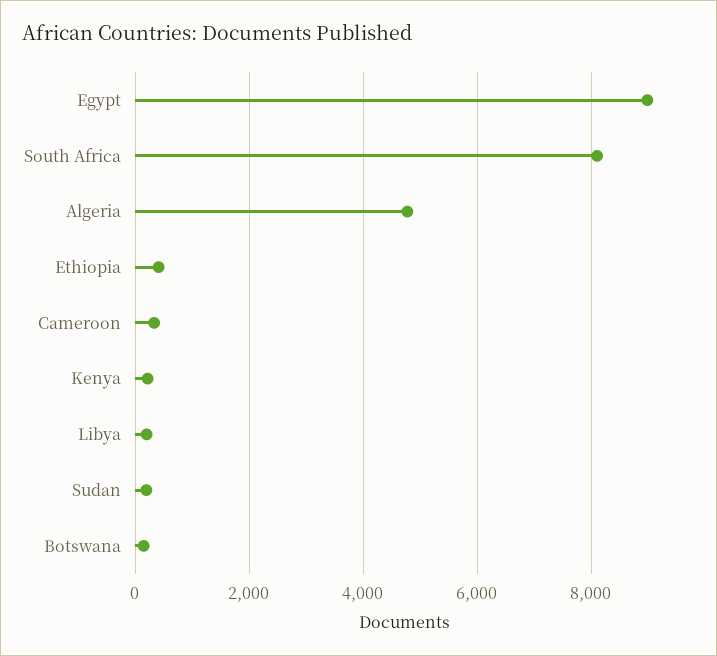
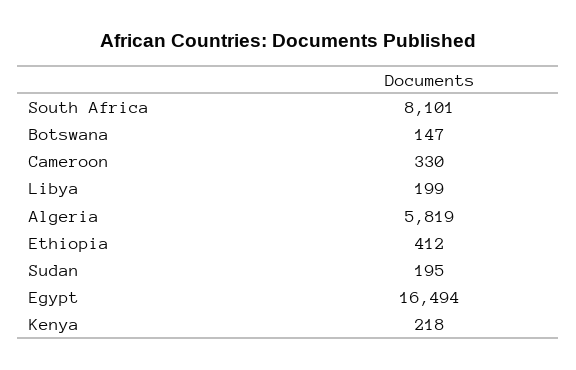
Egypt: 9000 -> 16494
Algeria: 4800 -> 5819

